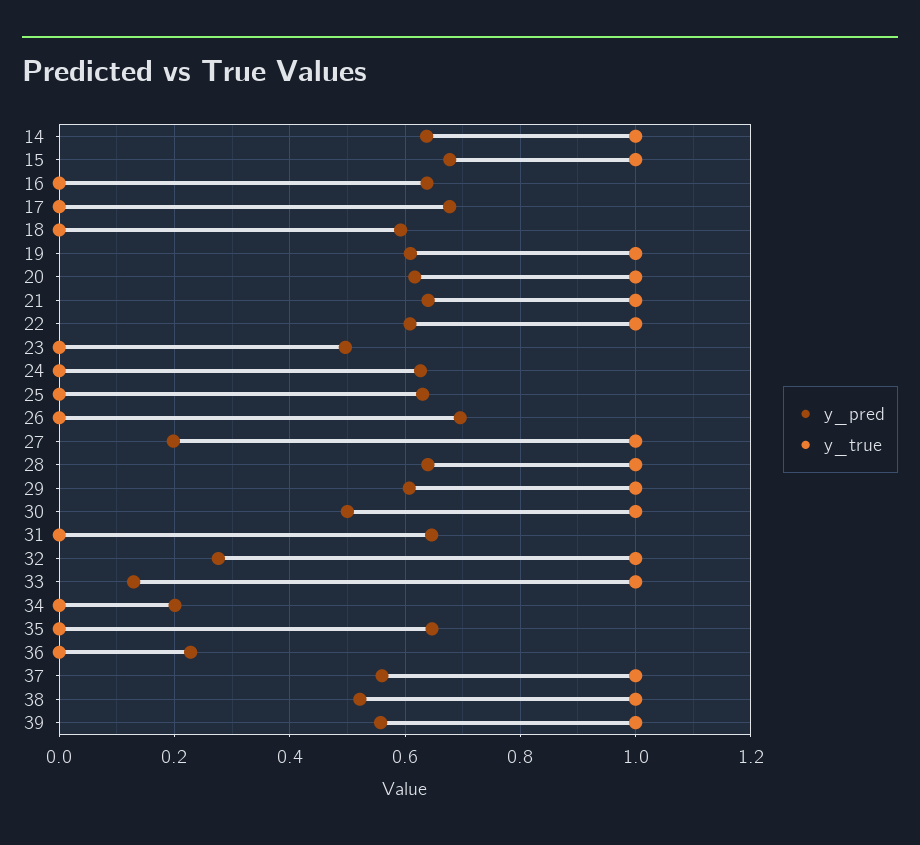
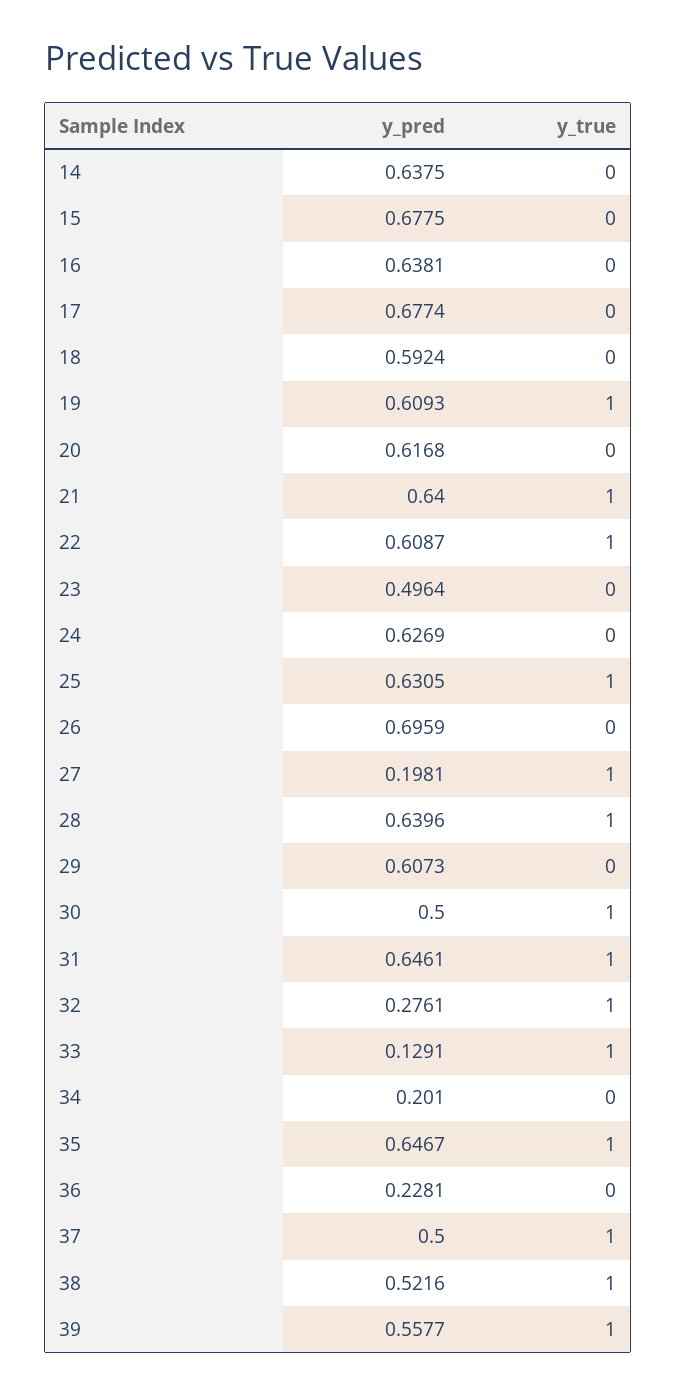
y_true, 14: 1 -> 0
y_true, 15: 1 -> 0
y_true, 20: 1 -> 0
y_true, 25: 0 -> 1
y_true, 29: 1 -> 0
y_true, 31: 0 -> 1
y_true, 35: 0 -> 1
y_pred, 37: 0.56 -> 0.5

